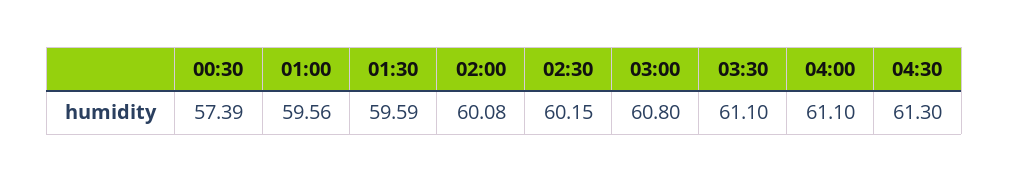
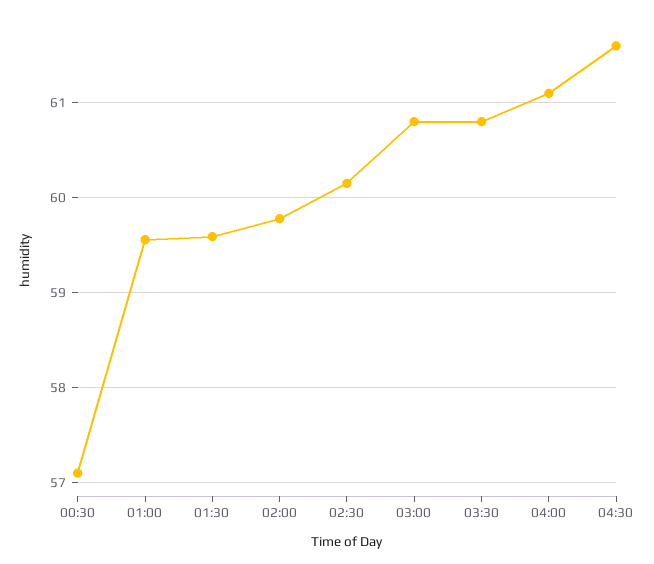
00:30: 57.39 -> 57.1
02:00: 60.08 -> 59.8
03:30: 61.1 -> 60.8
04:30: 61.3 -> 61.6

